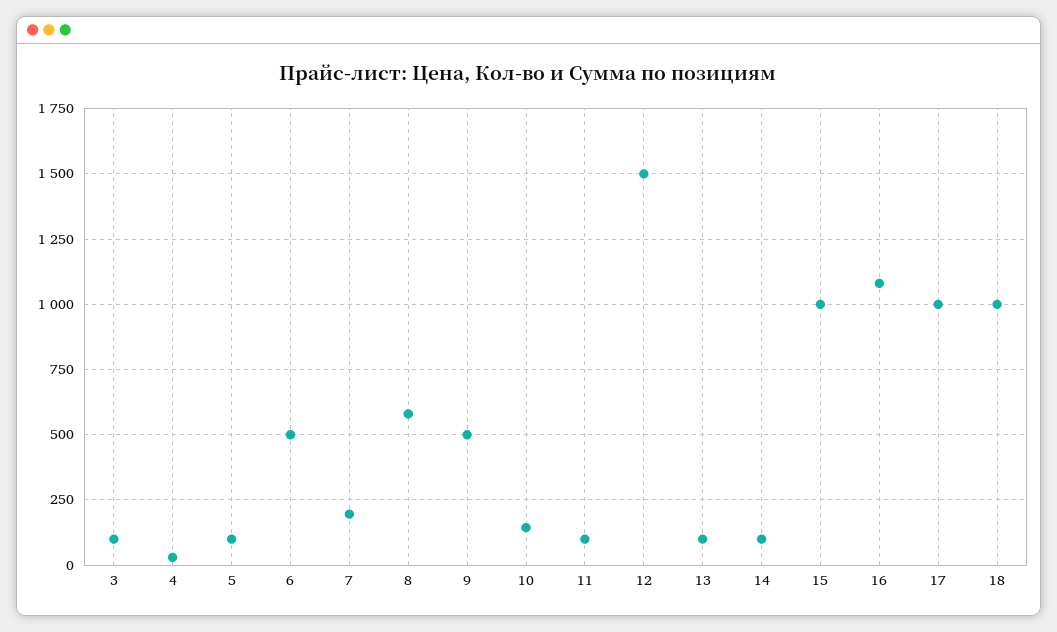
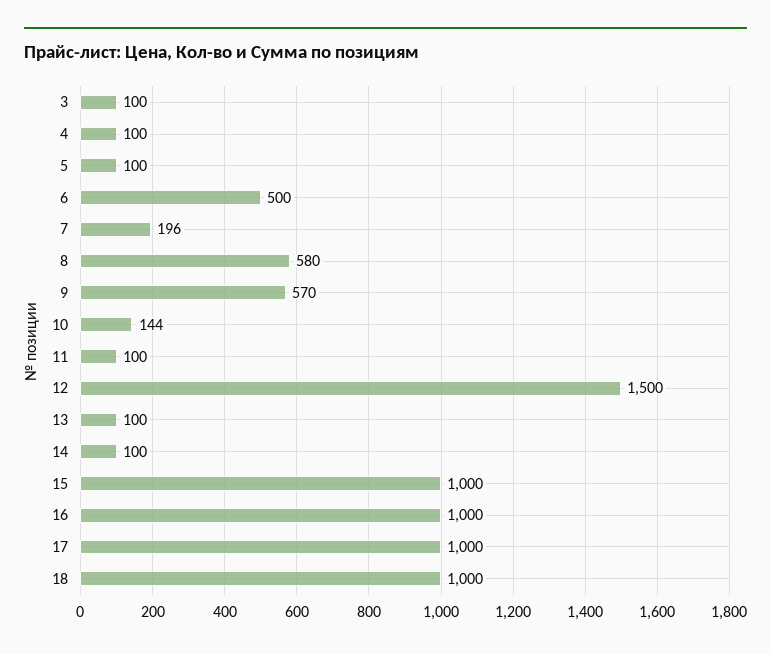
4: 25 -> 100
9: 500 -> 570
16: 1075 -> 1000

